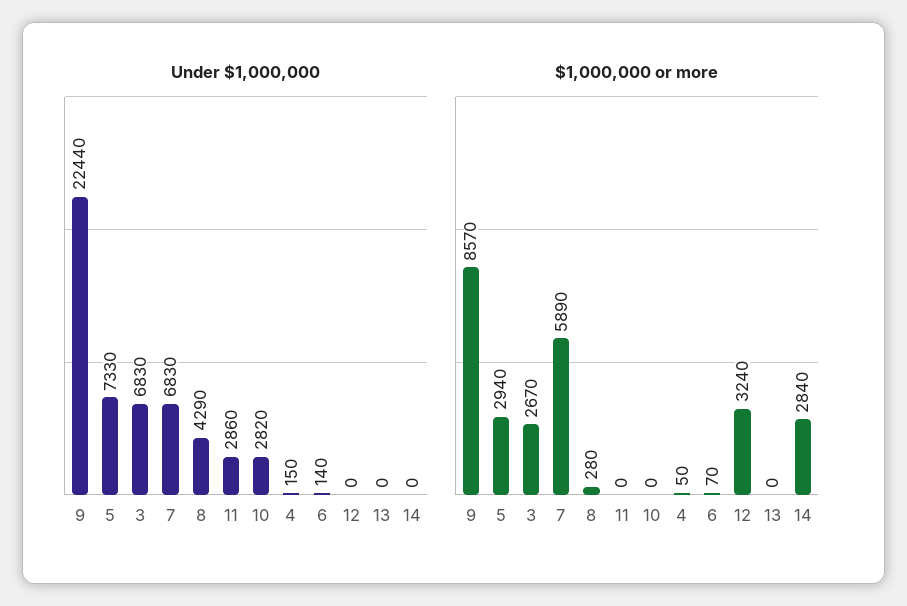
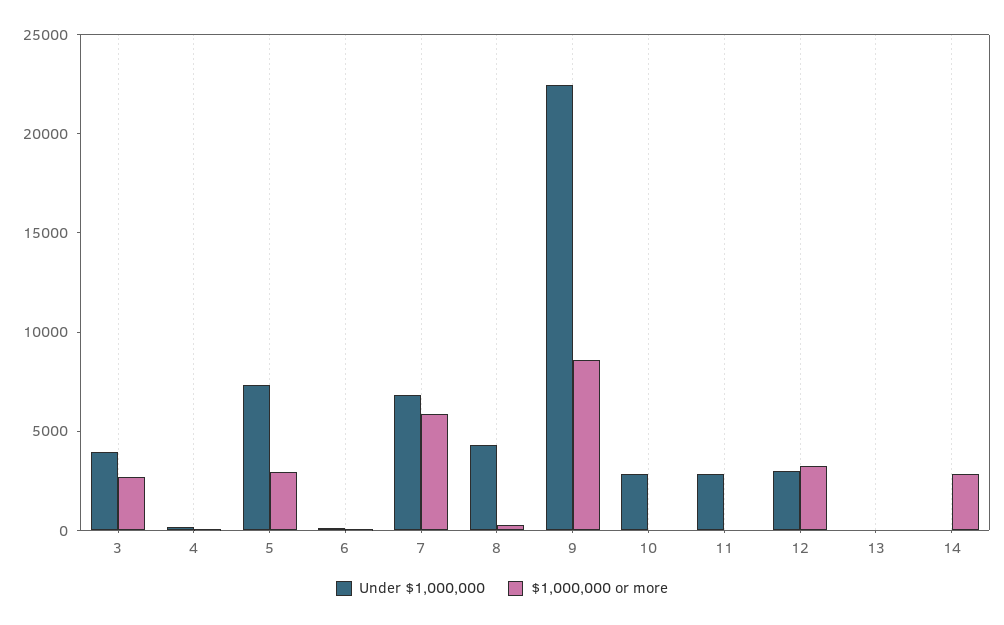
Under $1,000,000, 3: 6830 -> 4000
Under $1,000,000, 12: 0 -> 3000

